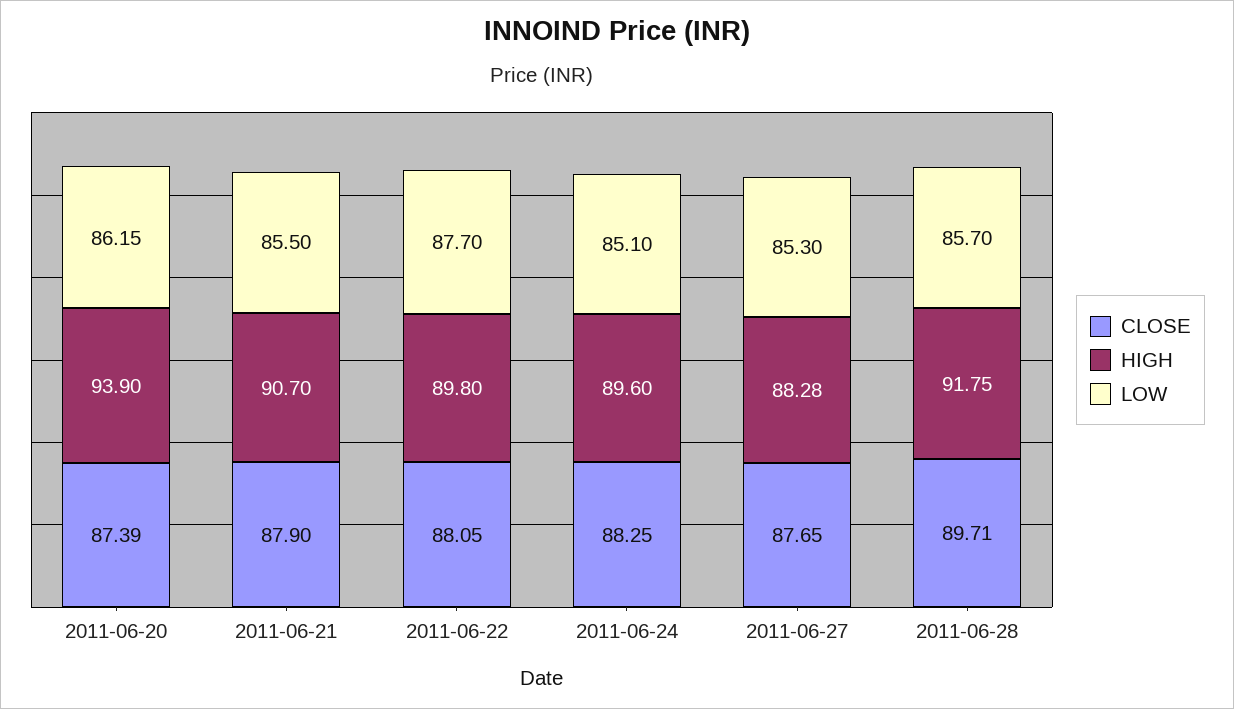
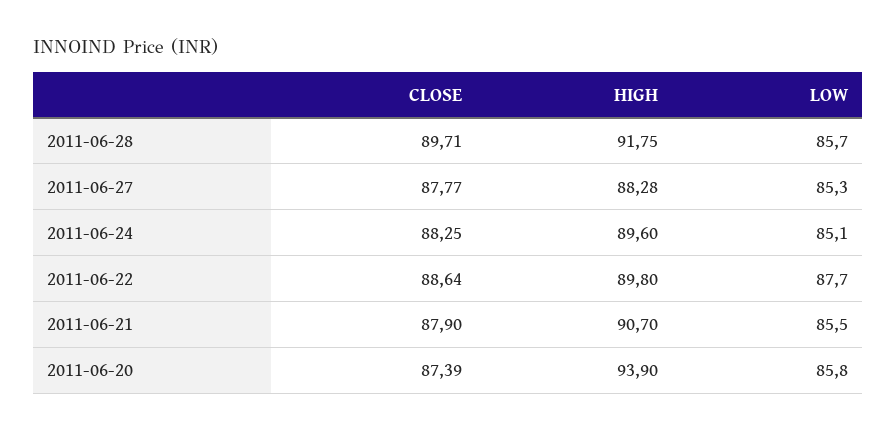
LOW, 2011-06-20: 86.15 -> 85.8
CLOSE, 2011-06-22: 88.05 -> 88.64
CLOSE, 2011-06-27: 87.65 -> 87.77

